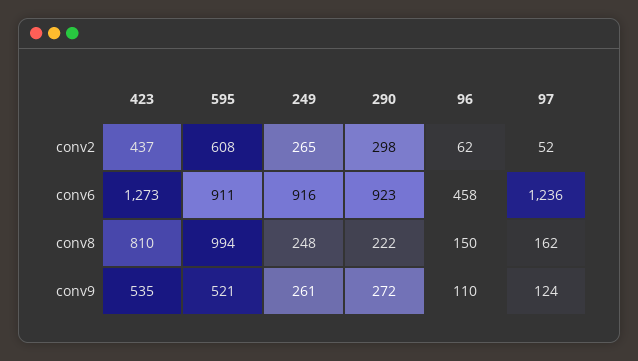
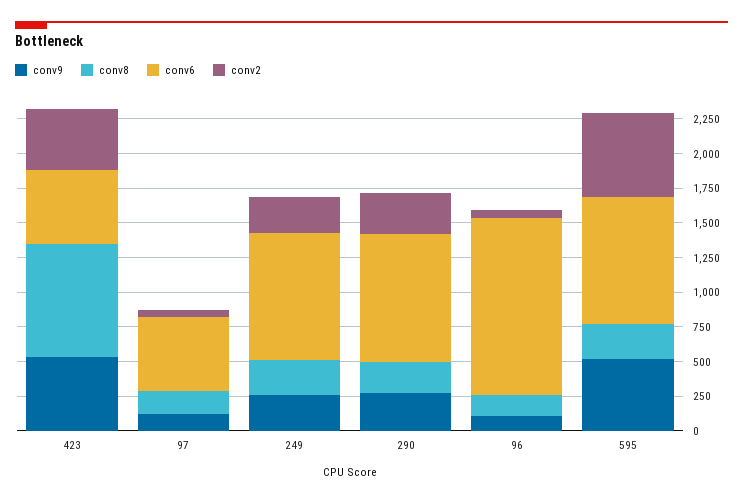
conv6, 423: 1273 -> 500
conv6, 96: 458 -> 1250
conv6, 97: 1236 -> 500
conv8, 595: 994 -> 250

